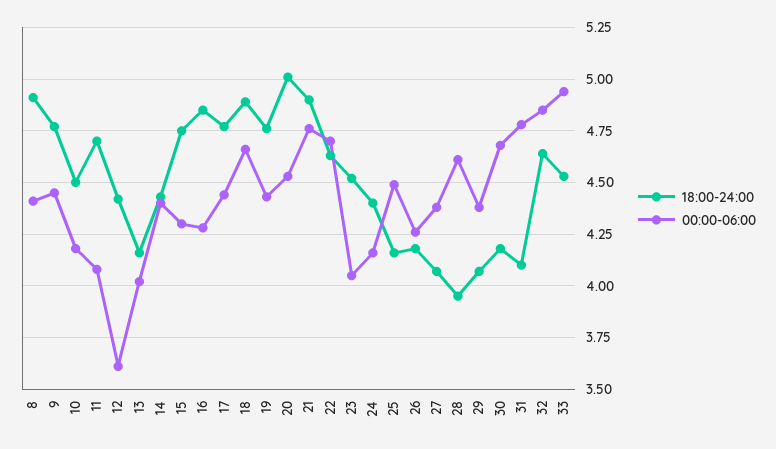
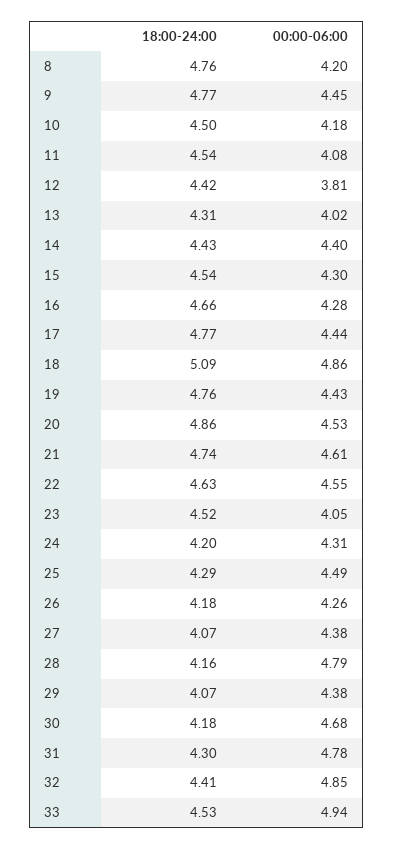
18:00-24:00, 8: 4.9 -> 4.76
00:00-06:00, 8: 4.4 -> 4.2
18:00-24:00, 11: 4.7 -> 4.54
00:00-06:00, 12: 3.6 -> 3.81
18:00-24:00, 13: 4.15 -> 4.31
18:00-24:00, 15: 4.75 -> 4.54
18:00-24:00, 16: 4.85 -> 4.66
18:00-24:00, 18: 4.9 -> 5.09
00:00-06:00, 18: 4.65 -> 4.86
18:00-24:00, 20: 5 -> 4.86
18:00-24:00, 21: 4.9 -> 4.74
00:00-06:00, 21: 4.75 -> 4.61
00:00-06:00, 22: 4.7 -> 4.55
18:00-24:00, 24: 4.4 -> 4.2
00:00-06:00, 24: 4.15 -> 4.31
18:00-24:00, 25: 4.15 -> 4.29
18:00-24:00, 28: 3.95 -> 4.16
00:00-06:00, 28: 4.6 -> 4.79
18:00-24:00, 31: 4.1 -> 4.3
18:00-24:00, 32: 4.65 -> 4.41

